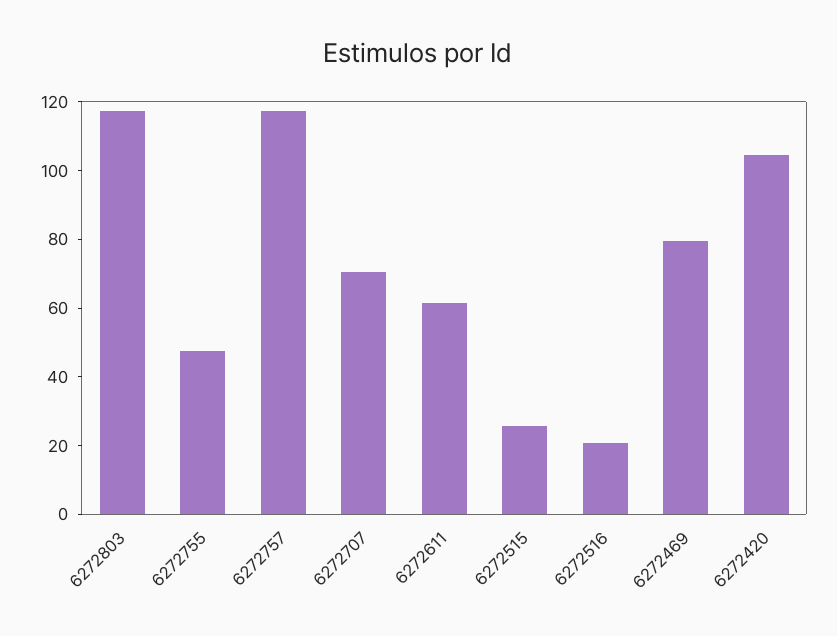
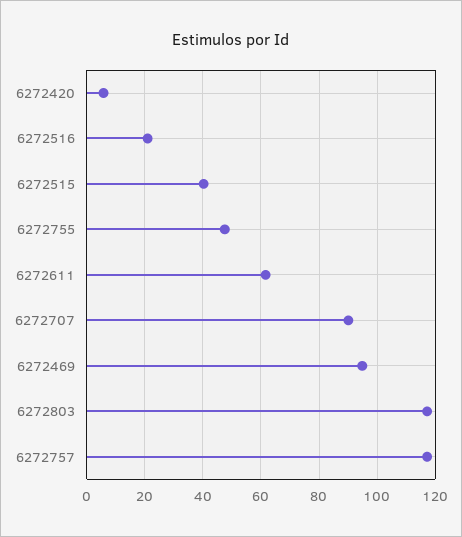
6272707: 70 -> 90
6272515: 25 -> 40
6272469: 80 -> 95
6272420: 105 -> 5

